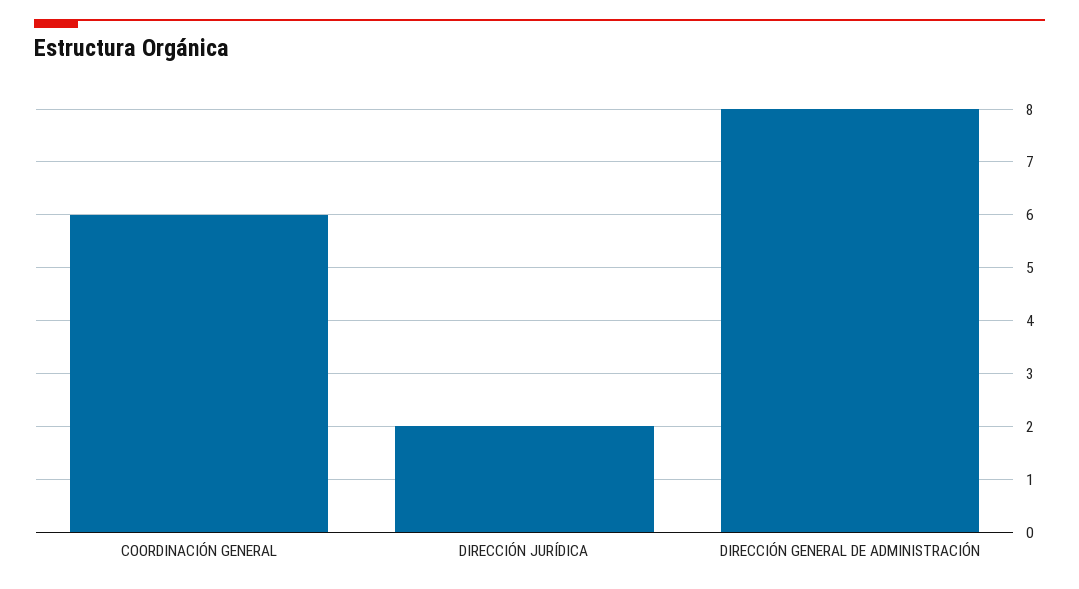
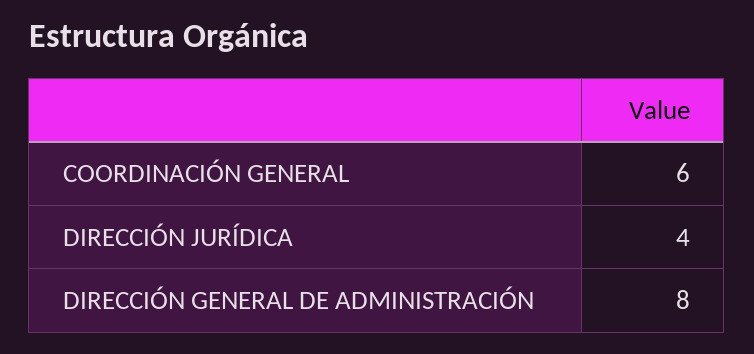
DIRECCIÓN JURÍDICA: 2 -> 4

